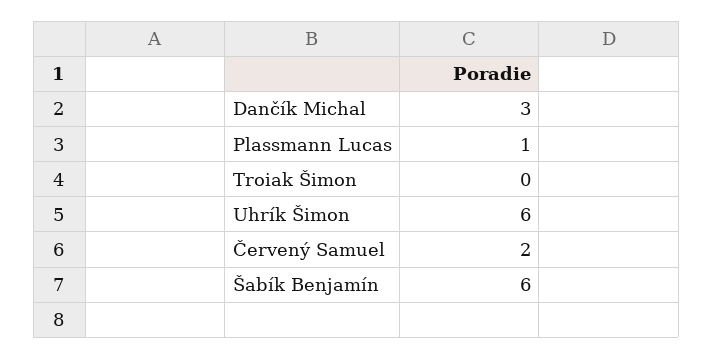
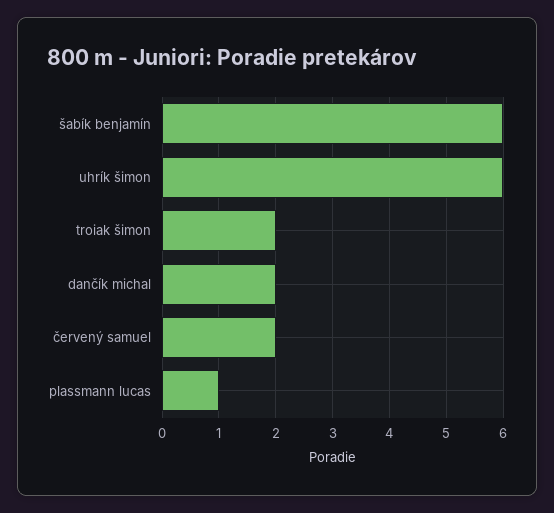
Dančík Michal: 3 -> 2
Troiak Šimon: 0 -> 2

